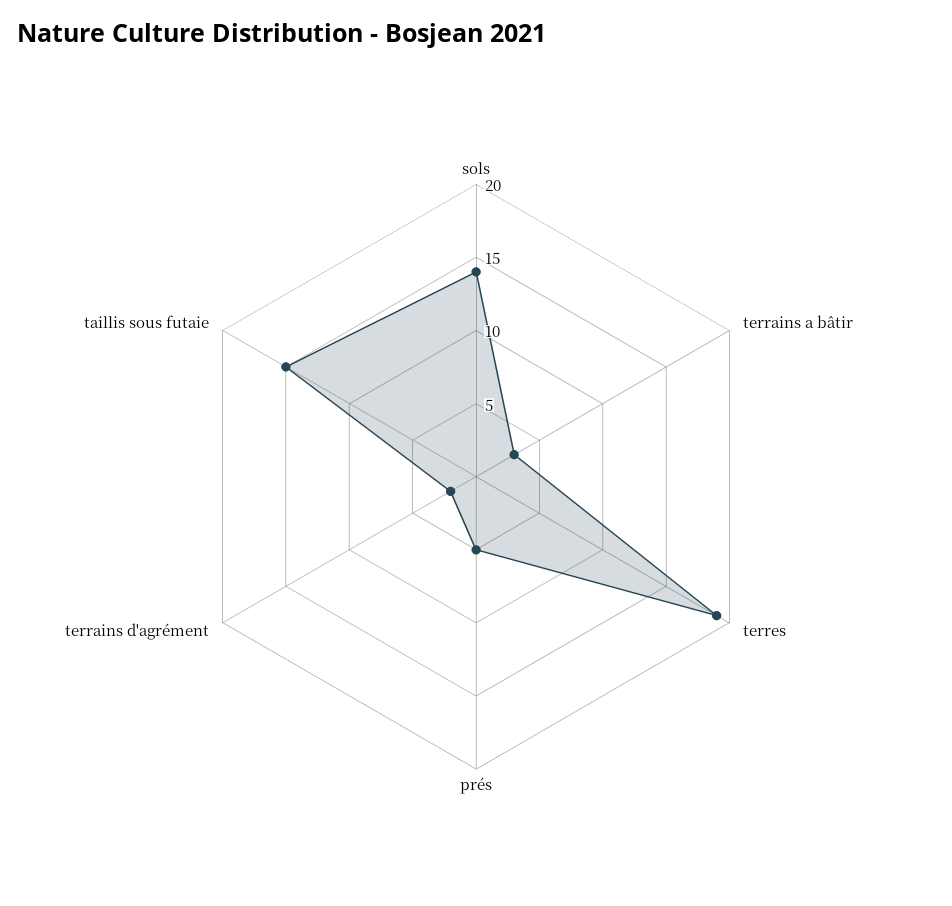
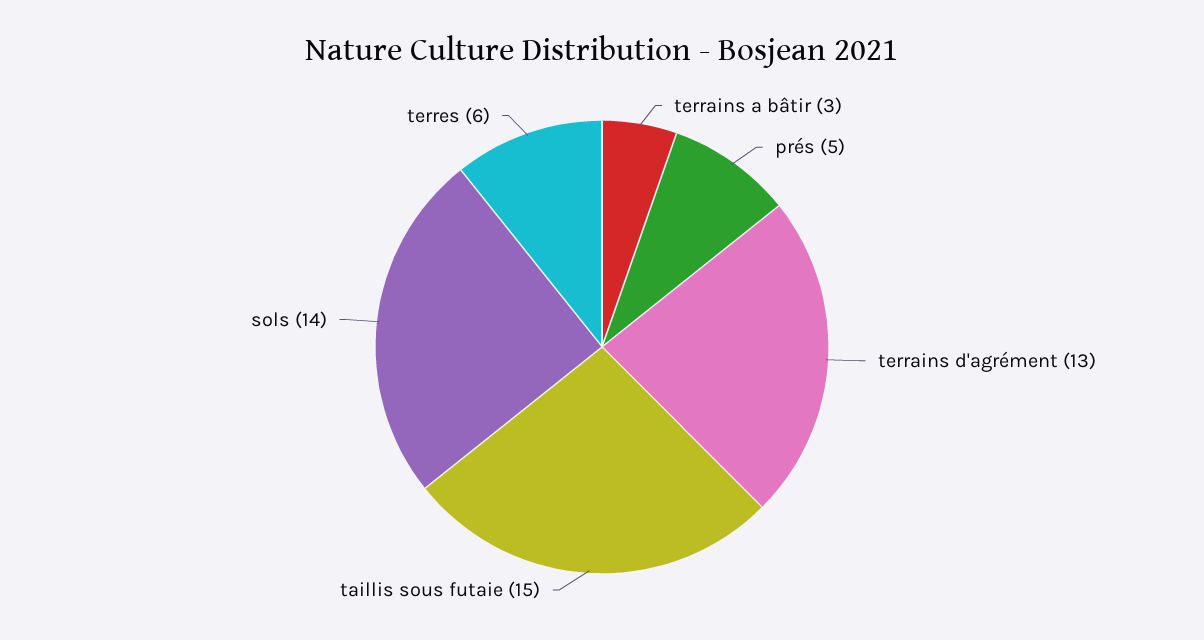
terres: 19 -> 6
terrains d'agrément: 2 -> 13

